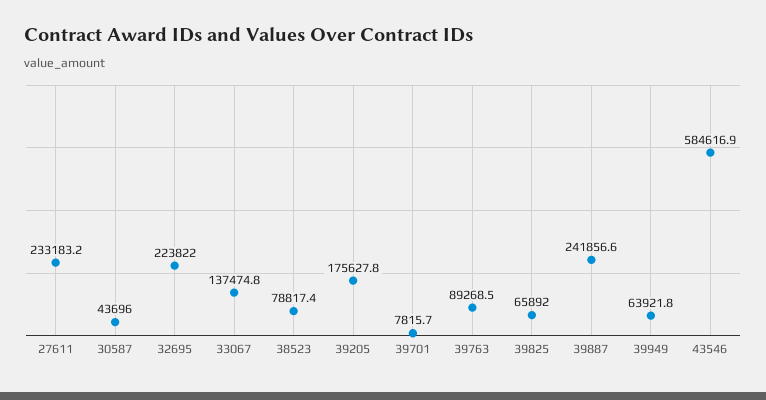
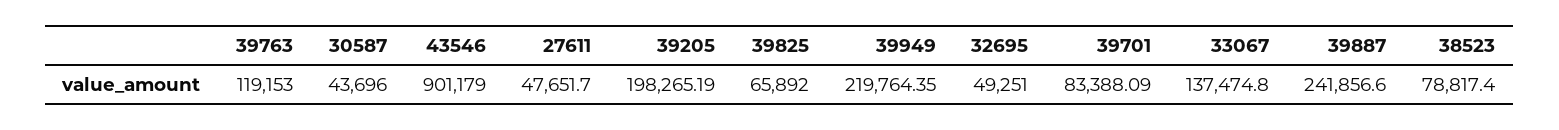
27611: 233183.2 -> 47651.7
32695: 223822 -> 49251
39205: 175627.8 -> 198265.19
39701: 7815.7 -> 83388.09
39763: 89268.5 -> 119153
39949: 63921.8 -> 219764.35
43546: 584616.9 -> 901179

